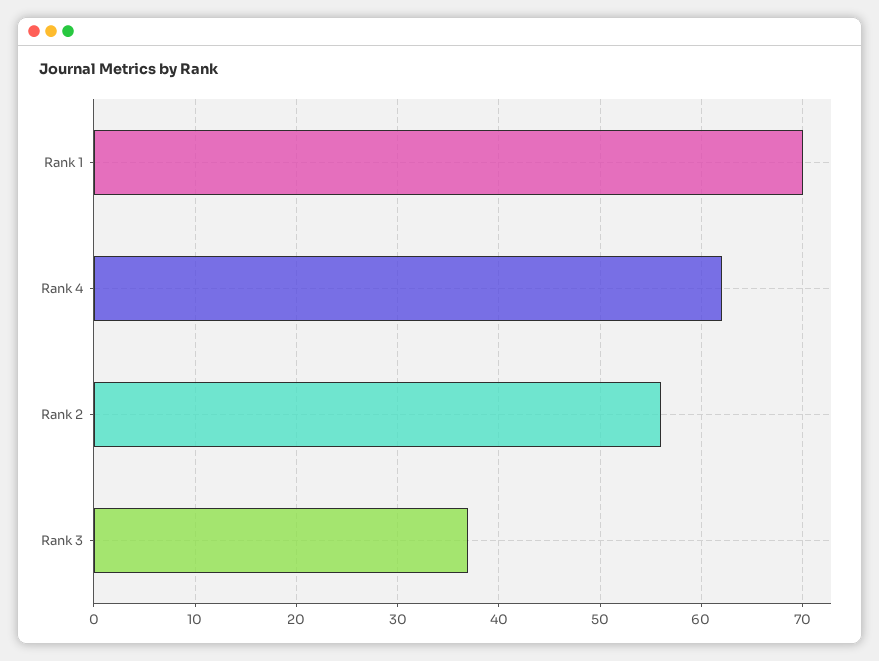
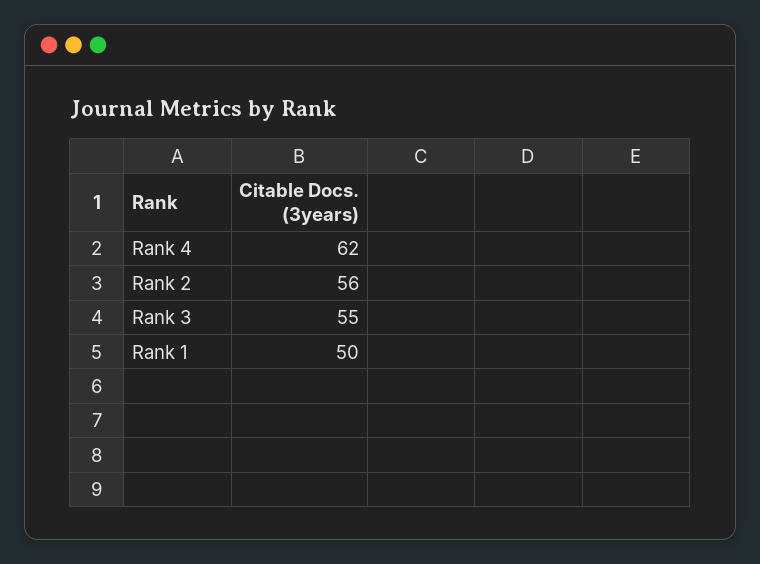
Rank 1: 70 -> 50
Rank 3: 37 -> 55

